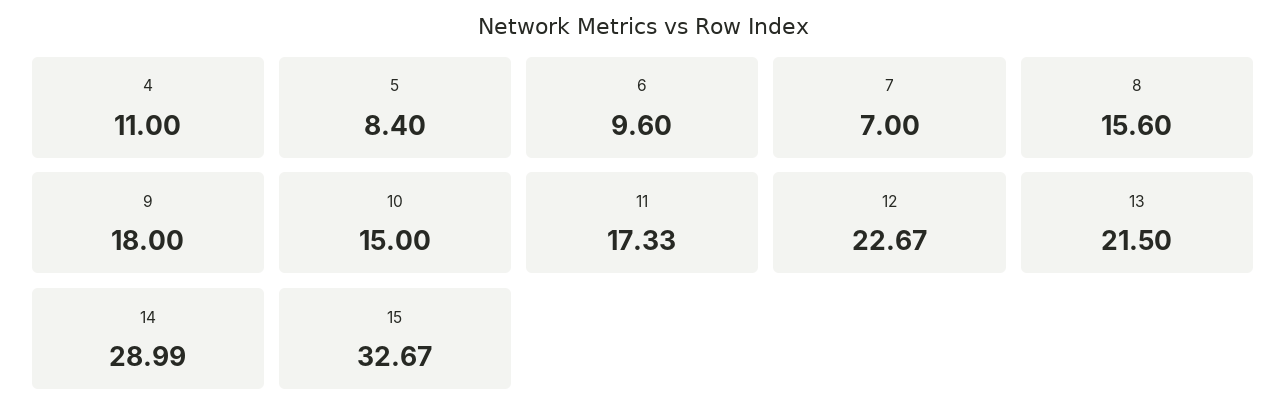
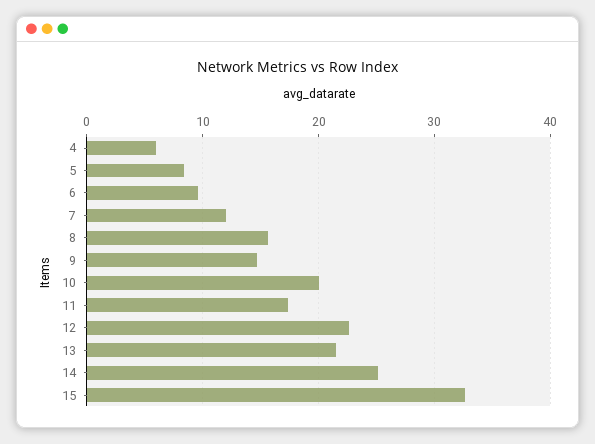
4: 11 -> 6
7: 7 -> 12
9: 18 -> 15
10: 15 -> 20
14: 28.99 -> 25

